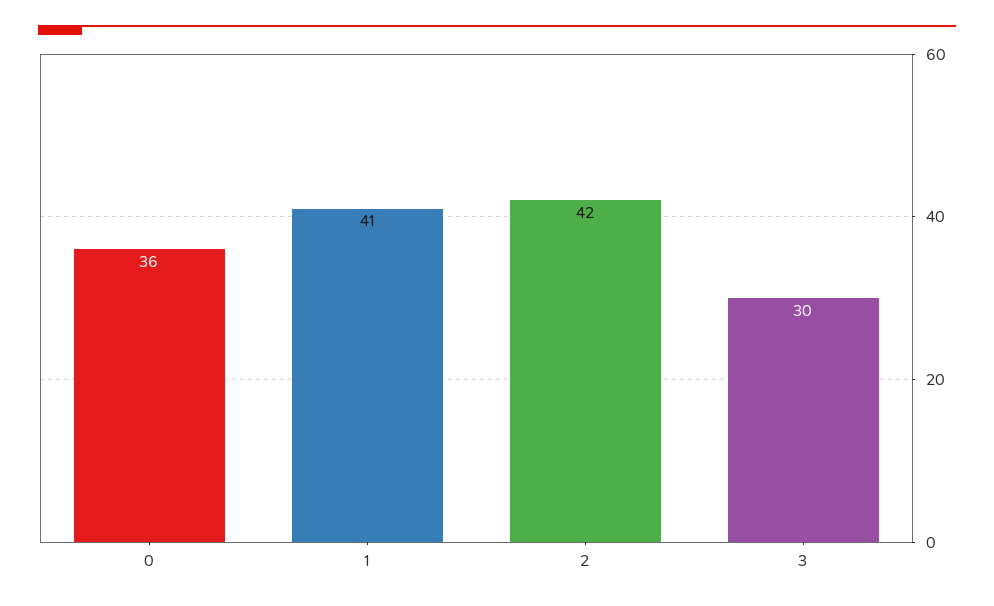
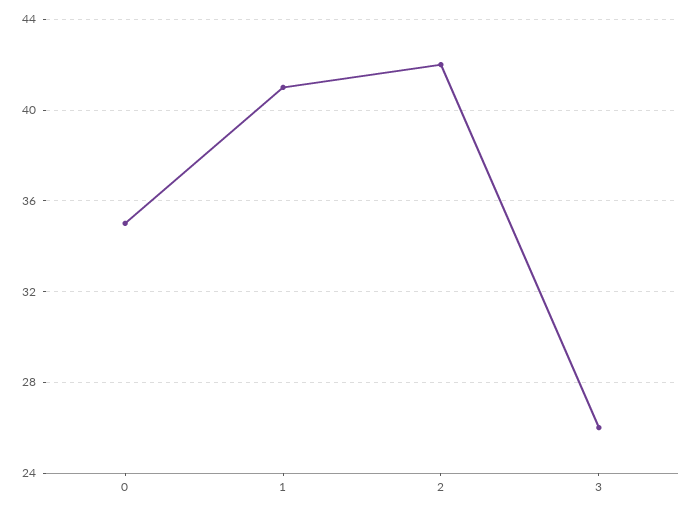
0: 36 -> 35
3: 30 -> 26

